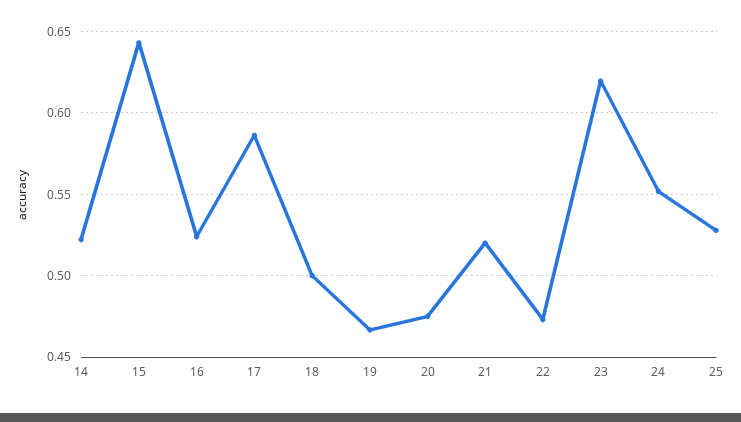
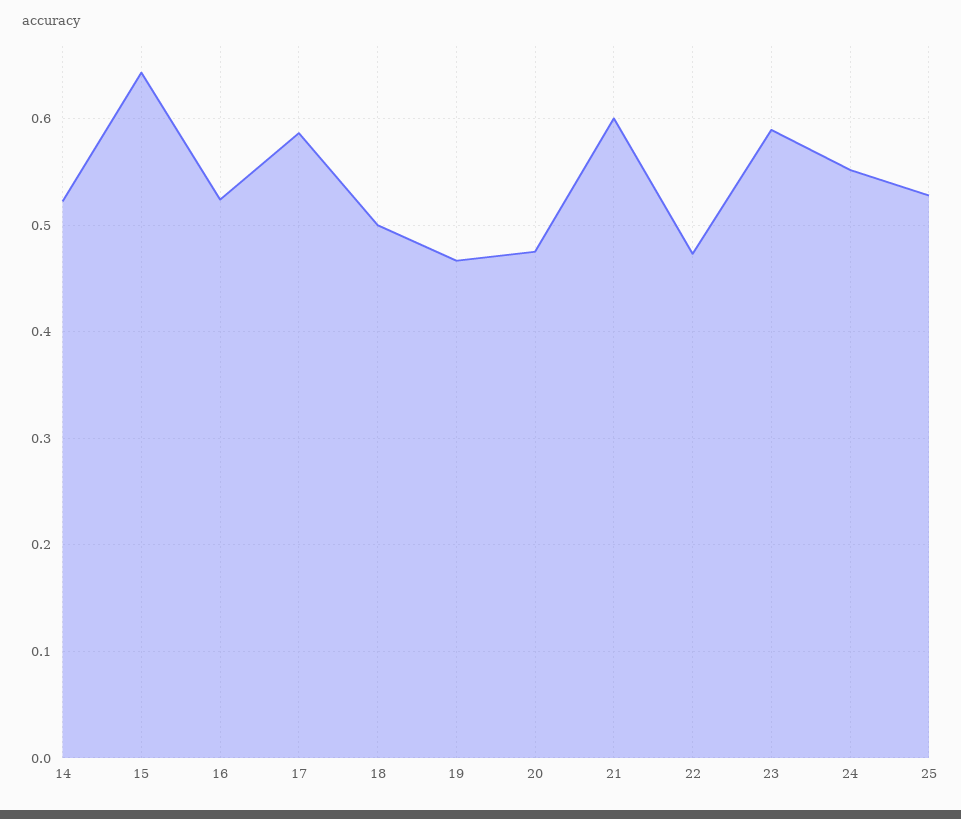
21: 0.52 -> 0.6
23: 0.62 -> 0.59

